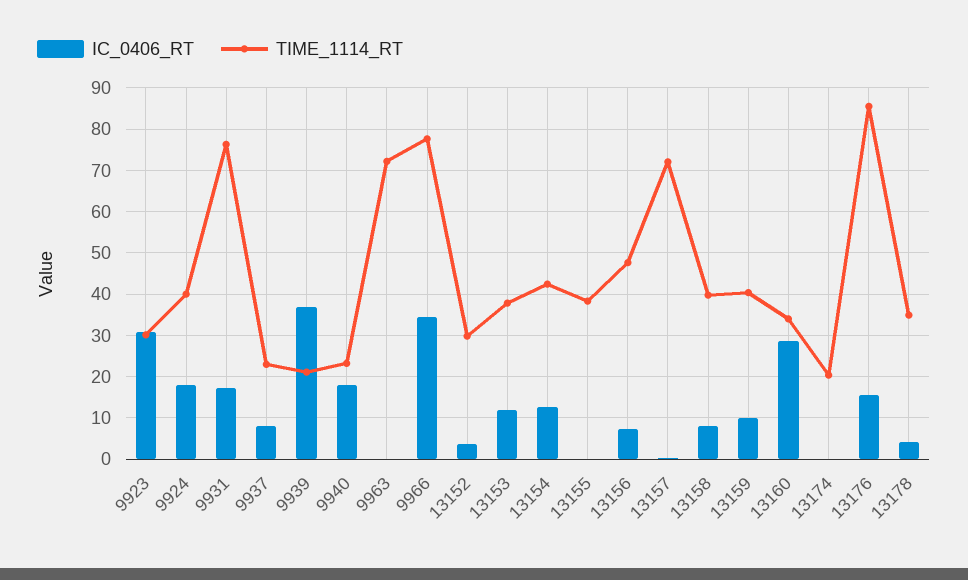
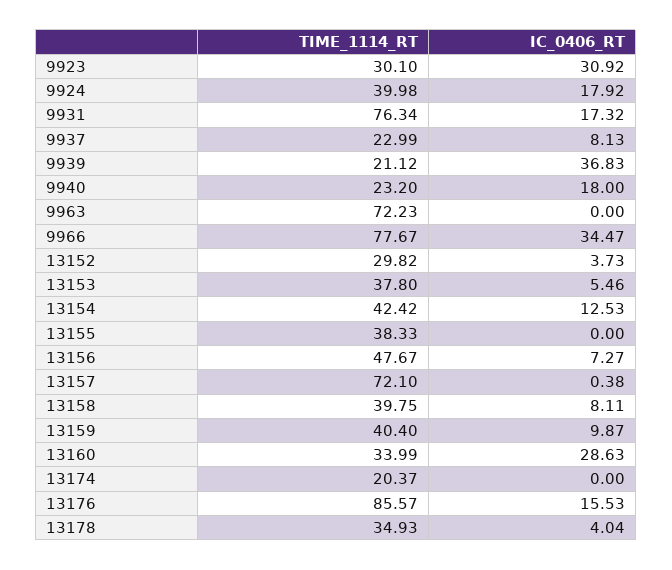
IC_0406_RT, 13153: 12 -> 5.46

